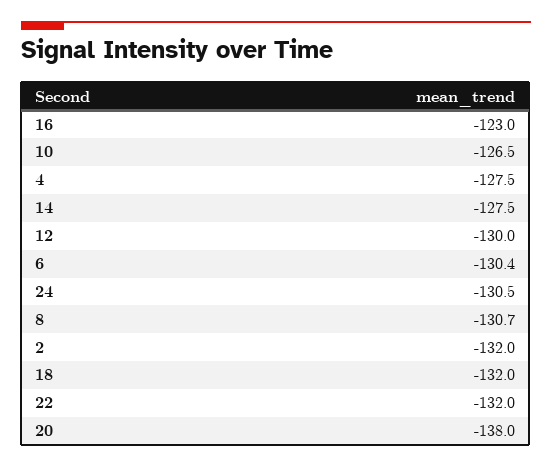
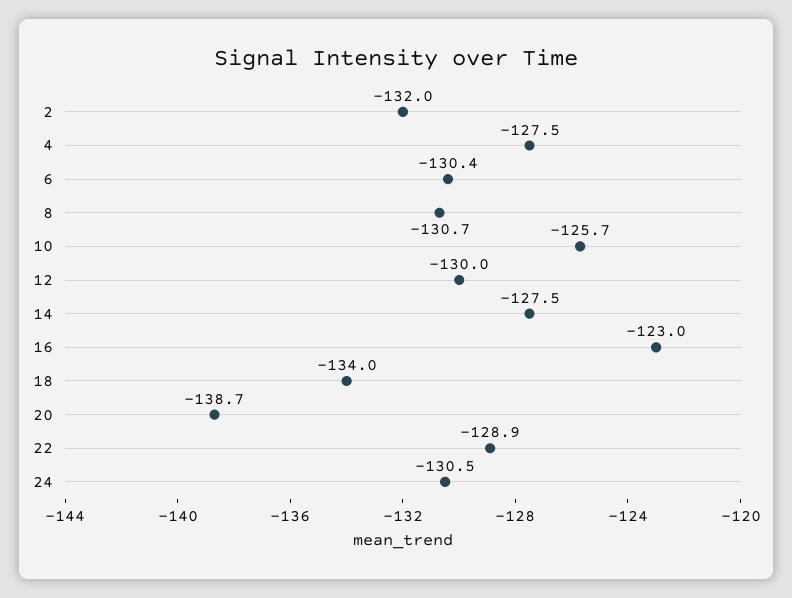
10: -126.5 -> -125.7
18: -132 -> -134
22: -132 -> -128.9
20: -138 -> -138.7

